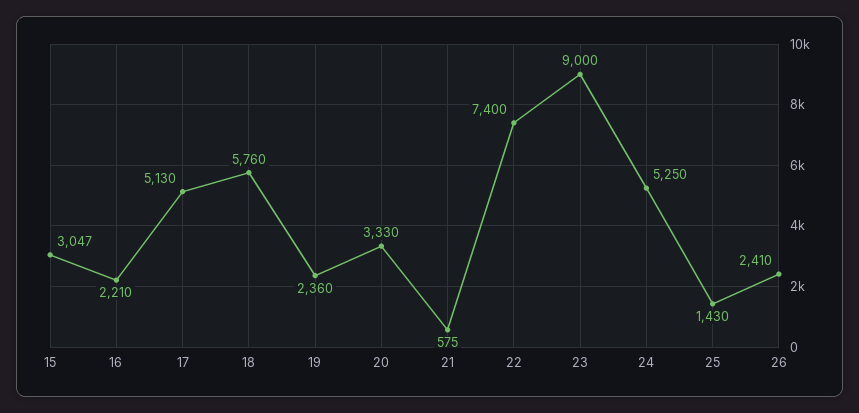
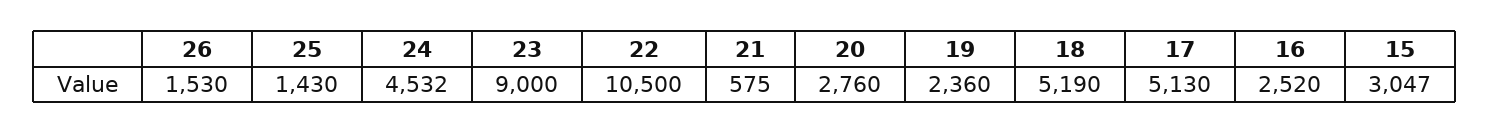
16: 2210 -> 2520
18: 5760 -> 5190
20: 3330 -> 2760
22: 7400 -> 10500
24: 5250 -> 4532
26: 2410 -> 1530

